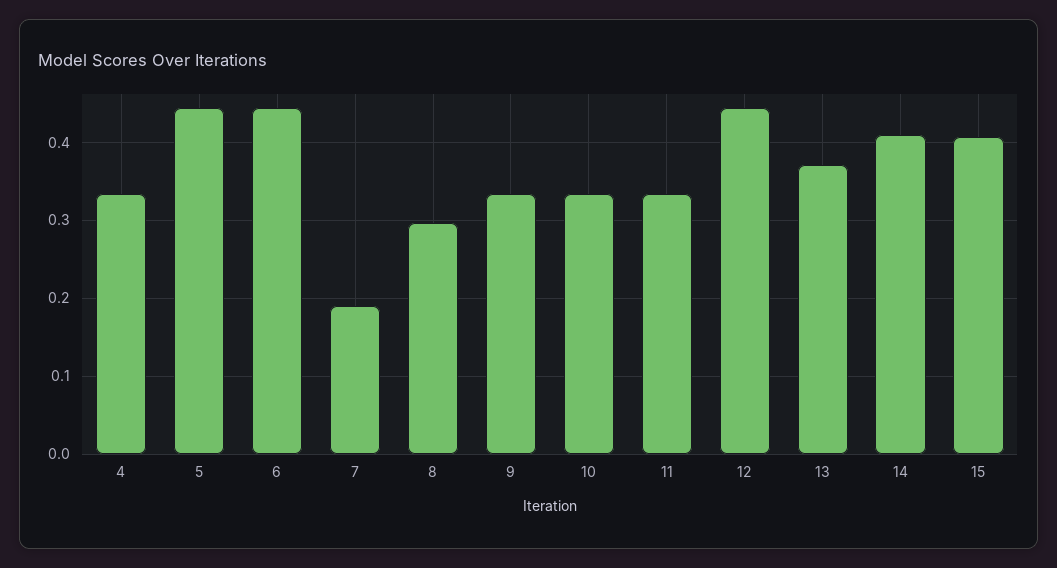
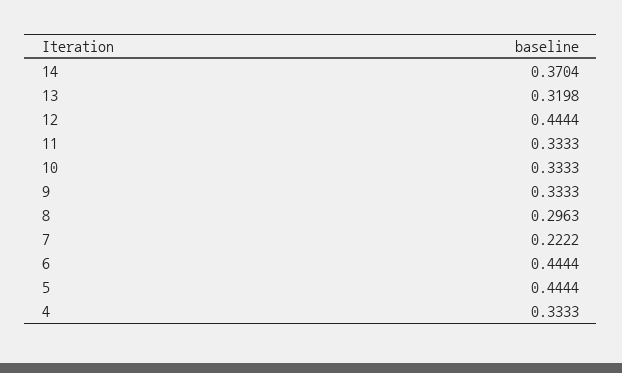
7: 0.19 -> 0.2222
13: 0.37 -> 0.3198
14: 0.41 -> 0.3704
15: 0.41 -> none

